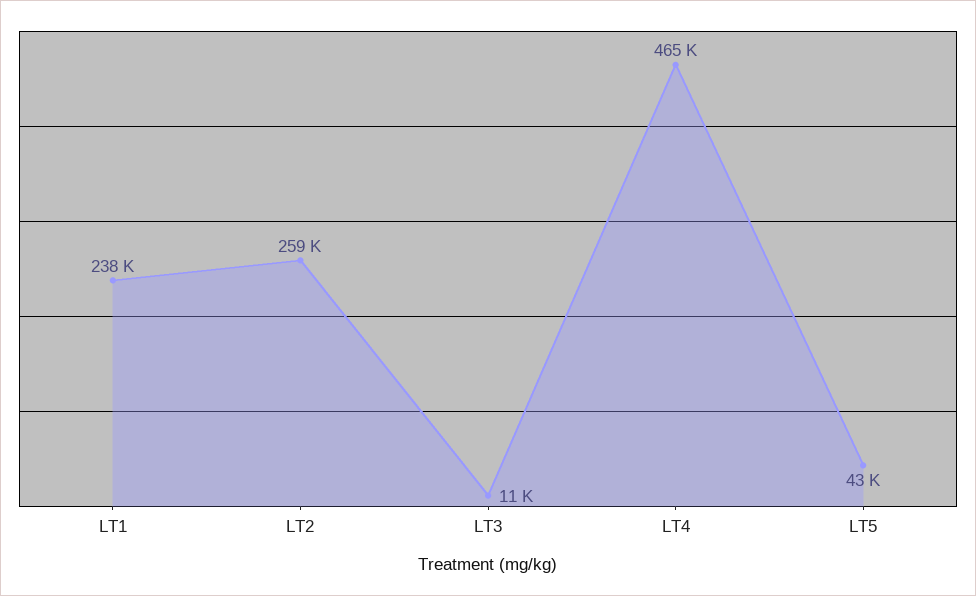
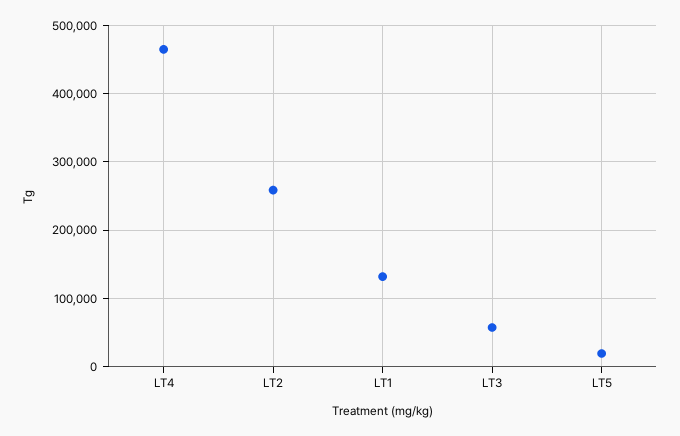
LT1: 238000 -> 130000
LT3: 11000 -> 60000
LT5: 43000 -> 20000

